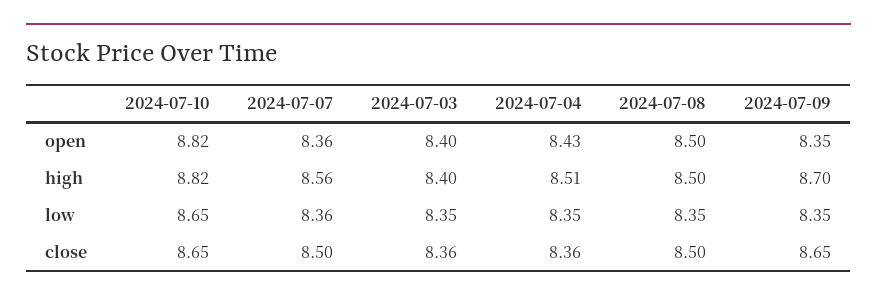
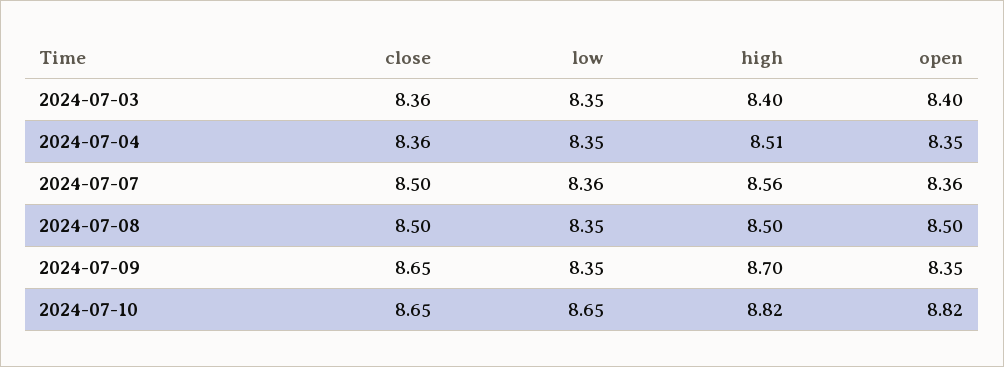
2024-07-04, open: 8.43 -> 8.35

